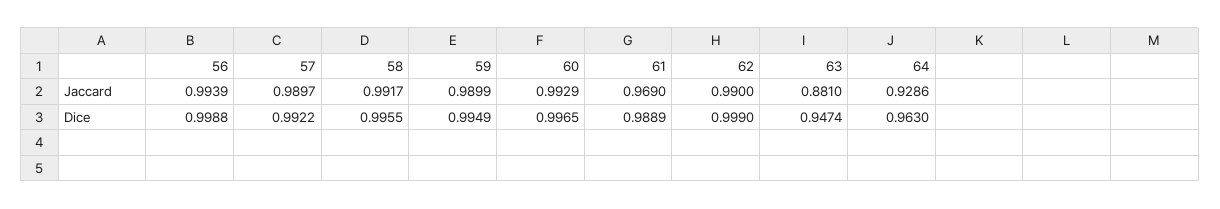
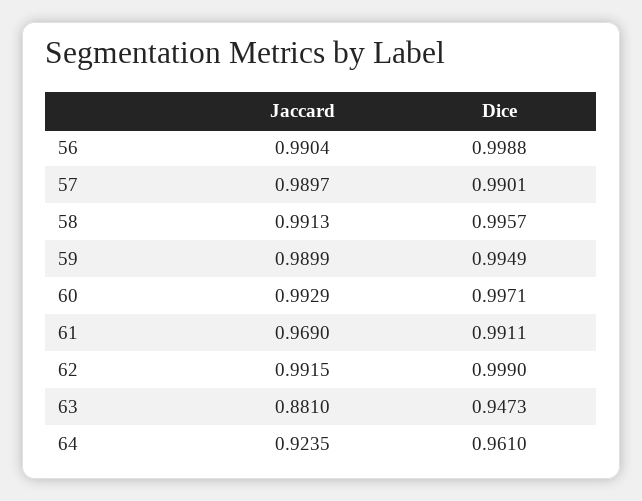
56, Jaccard: 0.9939 -> 0.9904
58, Jaccard: 0.9917 -> 0.9913
62, Jaccard: 0.99 -> 0.9915
64, Jaccard: 0.9286 -> 0.9235
57, Dice: 0.9922 -> 0.9901
58, Dice: 0.9955 -> 0.9957
60, Dice: 0.9965 -> 0.9971
61, Dice: 0.9889 -> 0.9911
63, Dice: 0.9474 -> 0.9473
64, Dice: 0.963 -> 0.961

